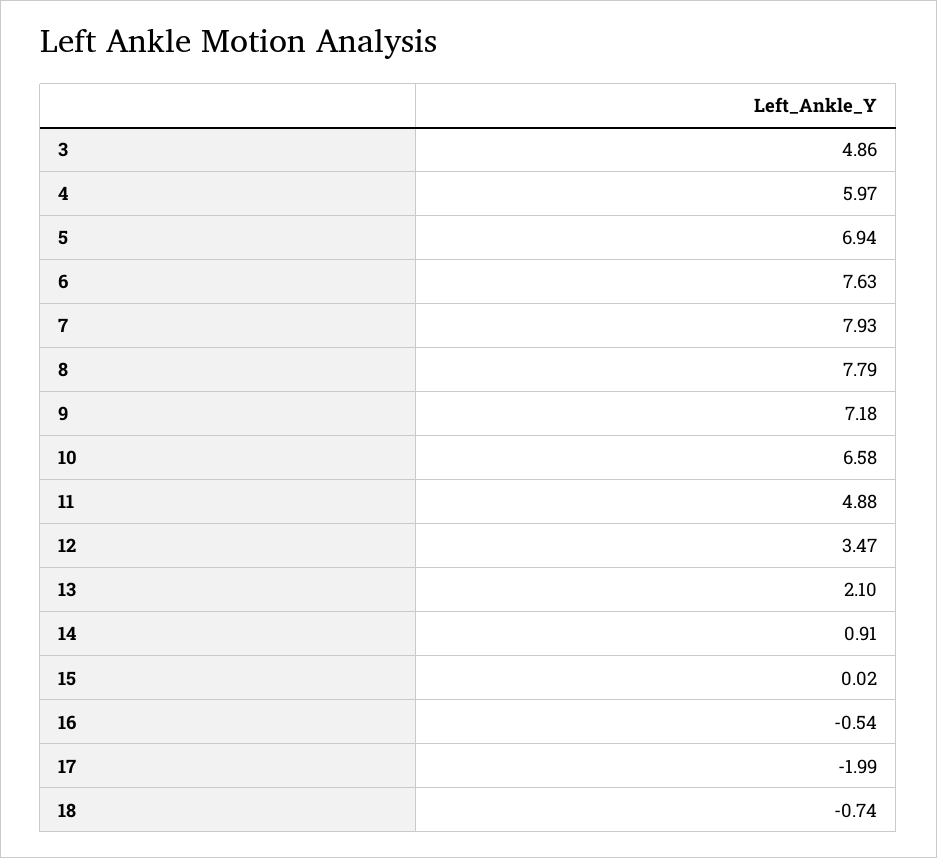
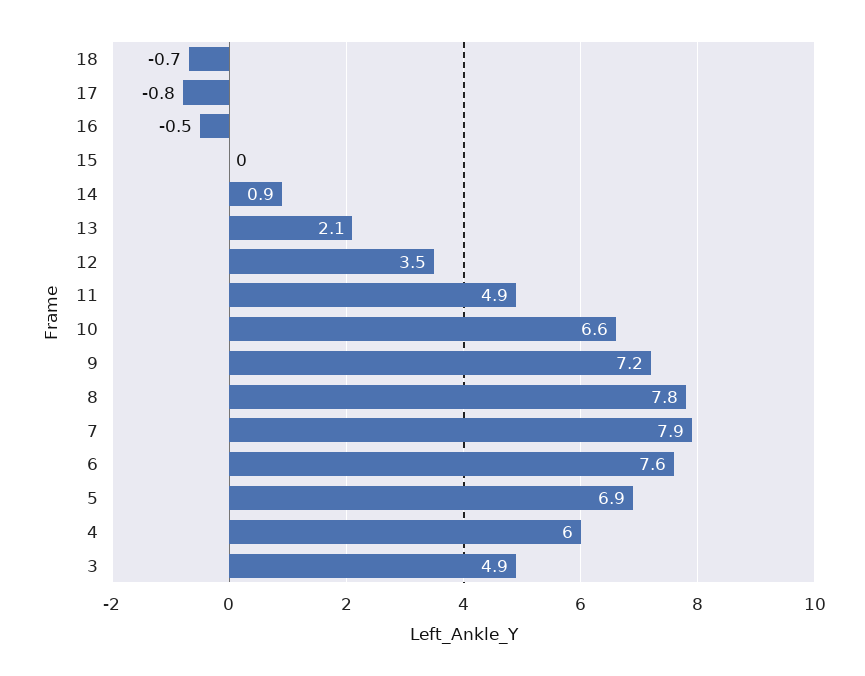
17: -1.99 -> -0.8

